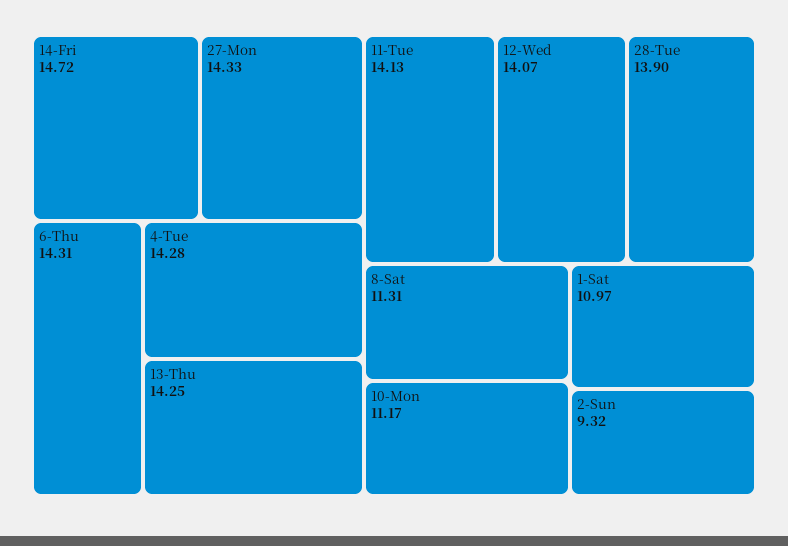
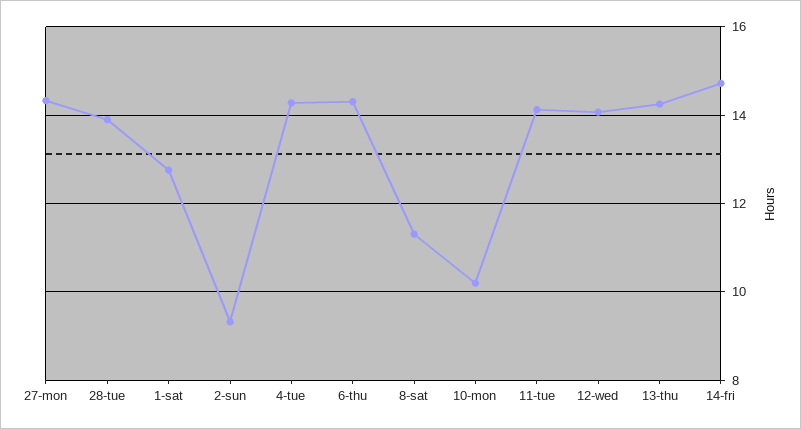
10-Mon: 11.17 -> 10.2
1-Sat: 10.97 -> 12.8

